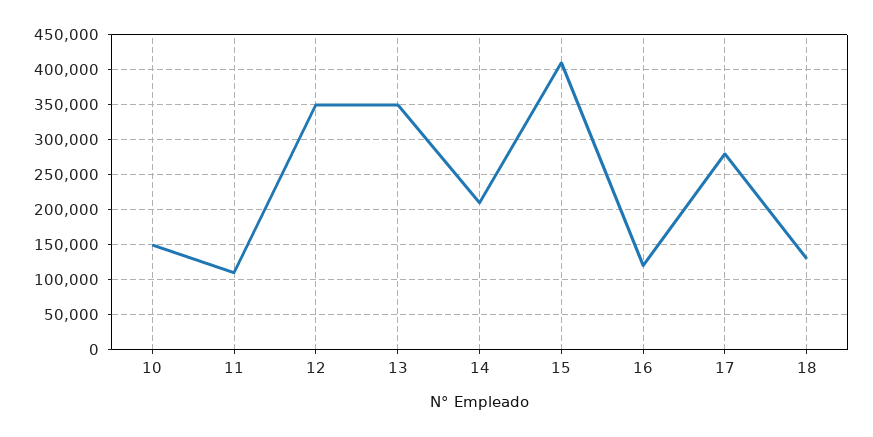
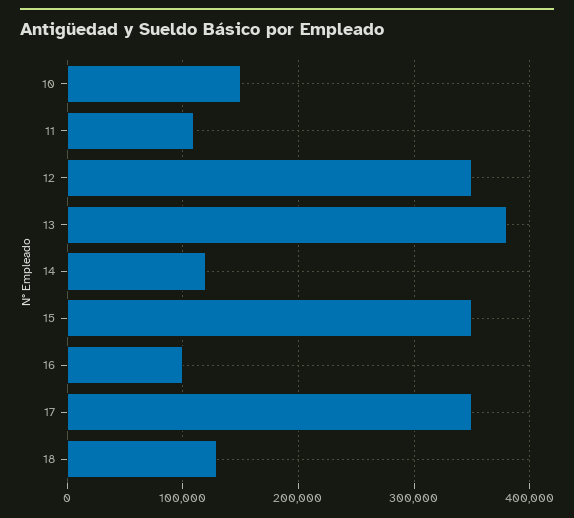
13: 350000 -> 380000
14: 210000 -> 120000
15: 410000 -> 350000
16: 120000 -> 100000
17: 280000 -> 350000

